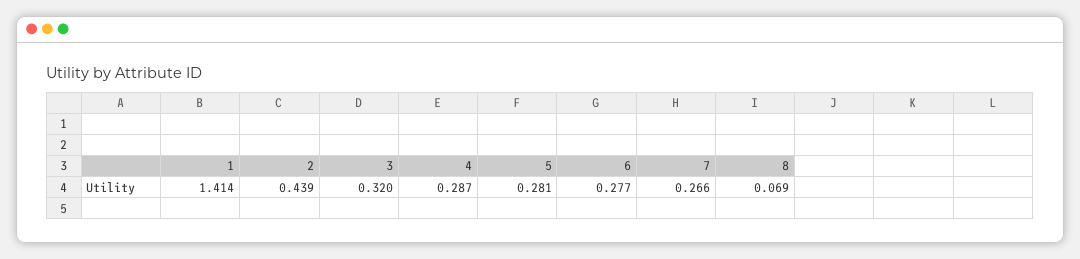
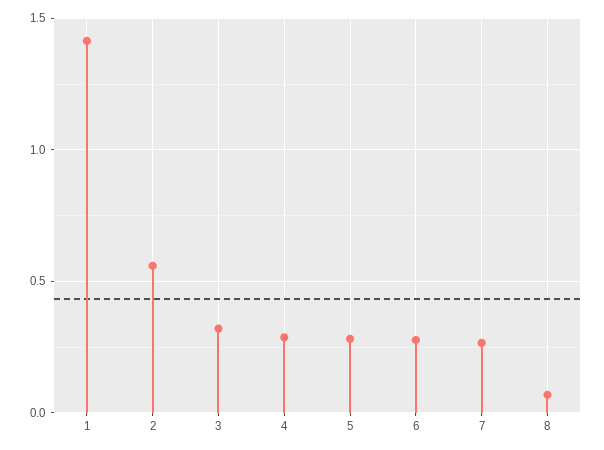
2: 0.439 -> 0.55

